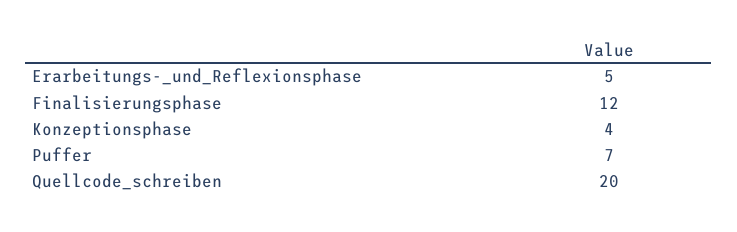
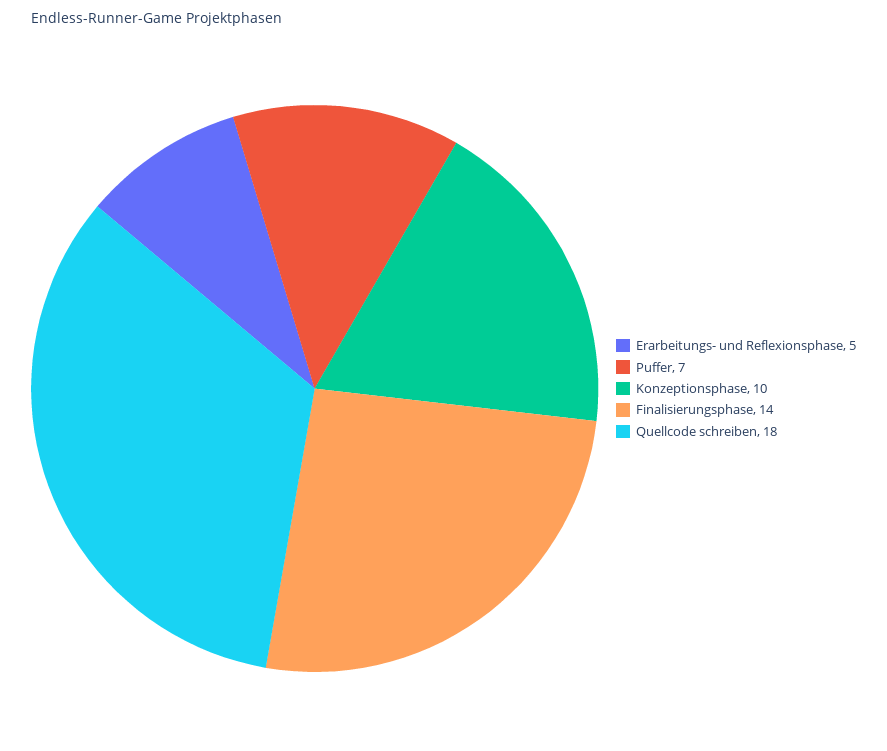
Finalisierungsphase: 12 -> 14
Konzeptionsphase: 4 -> 10
Quellcode_schreiben: 20 -> 18

